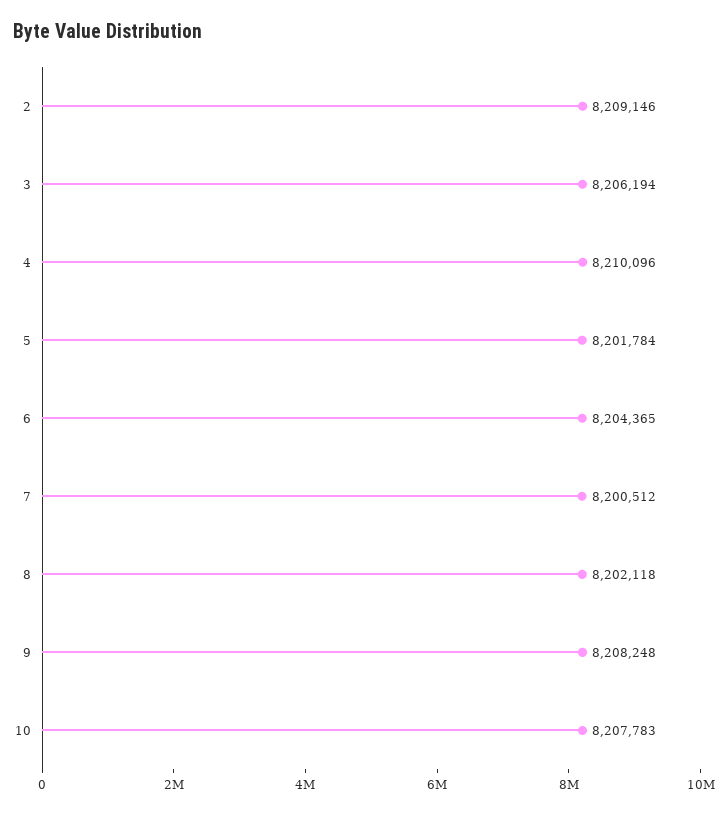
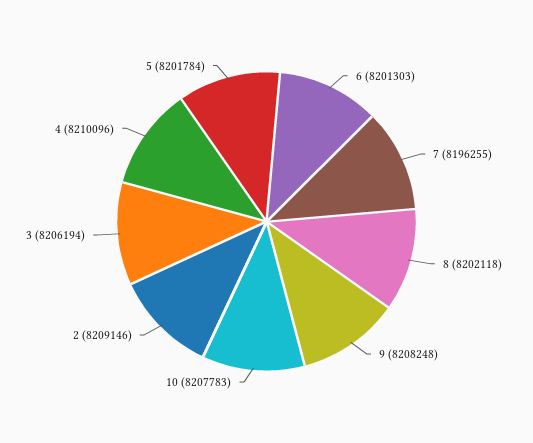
6: 8204365 -> 8201303
7: 8200512 -> 8196255

